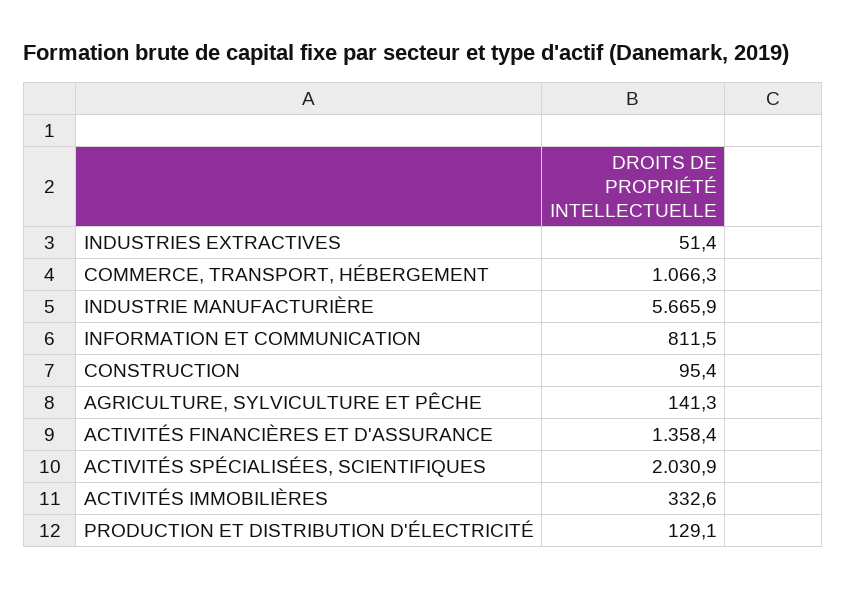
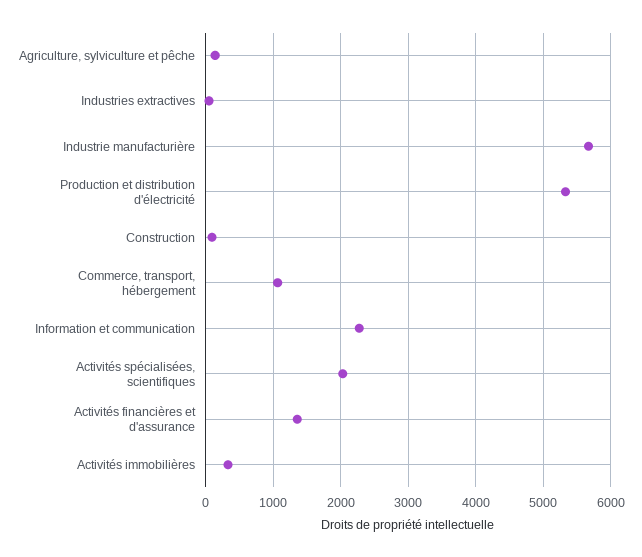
INFORMATION ET COMMUNICATION: 811.5 -> 2300
PRODUCTION ET DISTRIBUTION D'ÉLECTRICITÉ: 129.1 -> 5300

